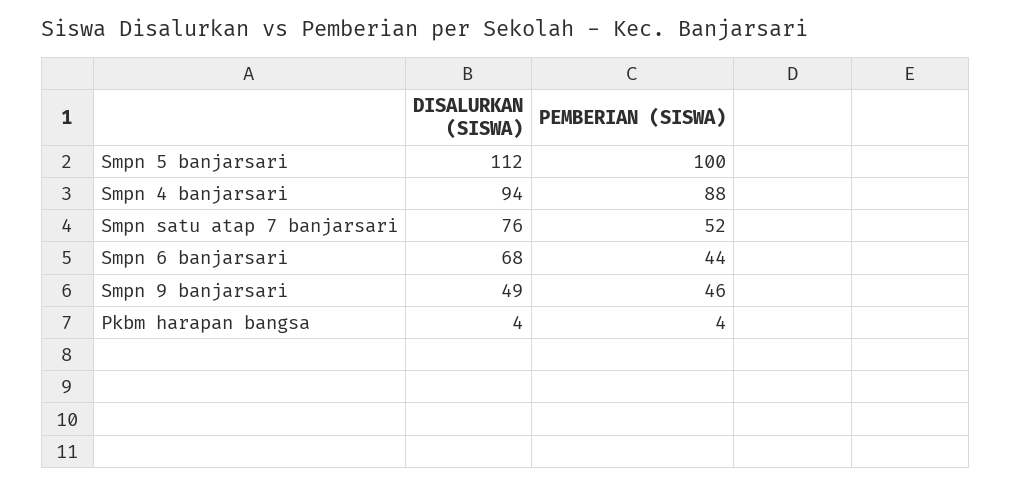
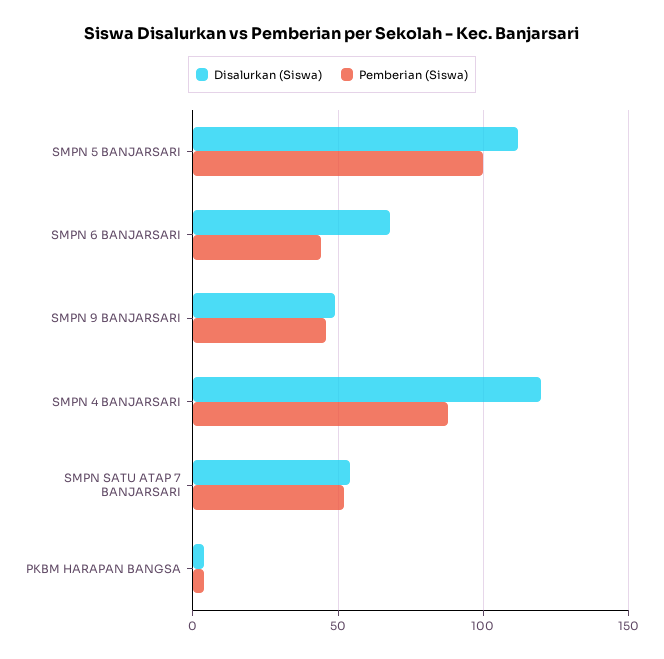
DISALURKAN (SISWA), Smpn 4 banjarsari: 94 -> 120
DISALURKAN (SISWA), Smpn satu atap 7 banjarsari: 76 -> 55

